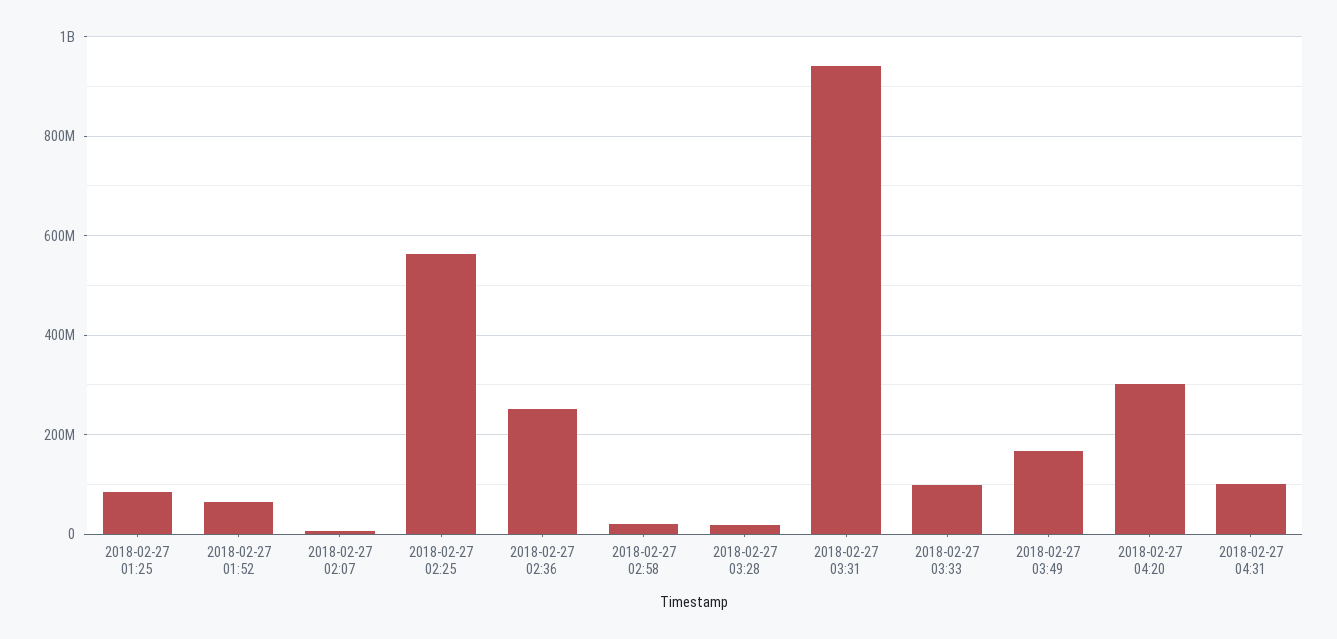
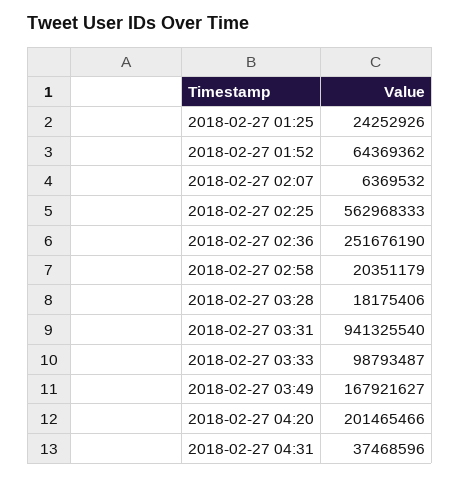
2018-02-27 01:25: 80000000 -> 24252926
2018-02-27 04:20: 300000000 -> 201465466
2018-02-27 04:31: 100000000 -> 37468596

